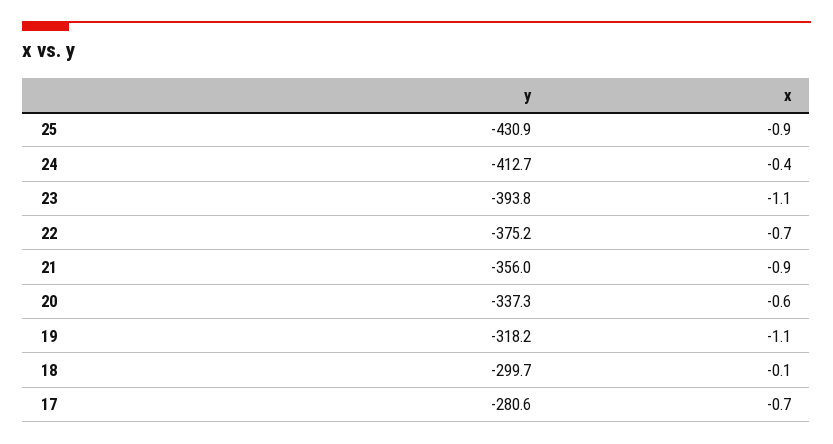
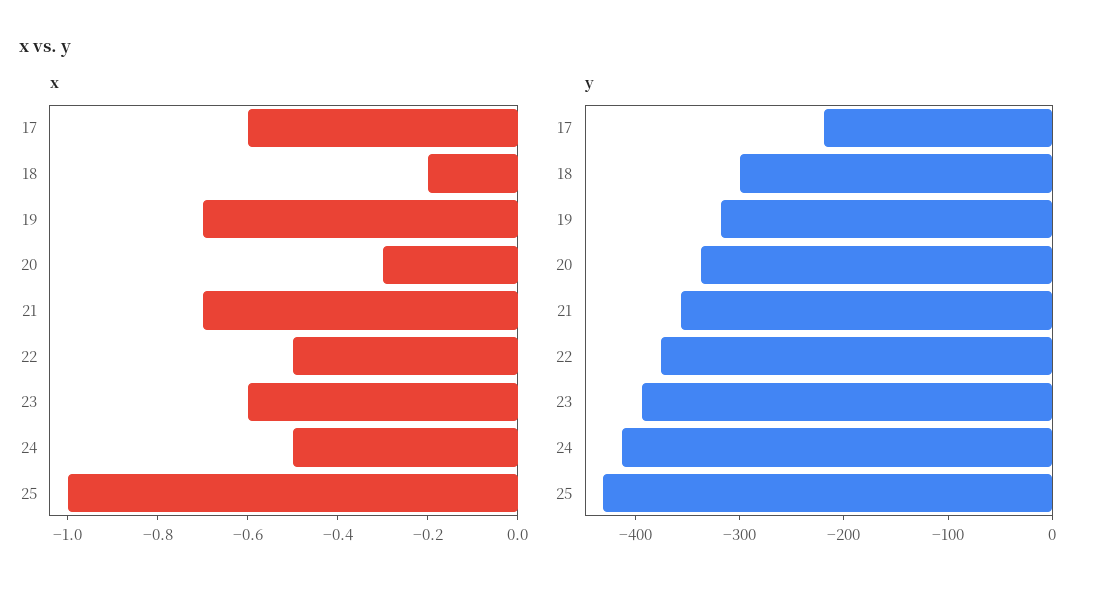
x, 25: -0.9 -> -1
x, 24: -0.4 -> -0.5
x, 23: -1.1 -> -0.6
x, 22: -0.7 -> -0.5
x, 21: -0.9 -> -0.7
x, 20: -0.6 -> -0.3
x, 19: -1.1 -> -0.7
x, 18: -0.1 -> -0.2
y, 17: -280.6 -> -220
x, 17: -0.7 -> -0.6

